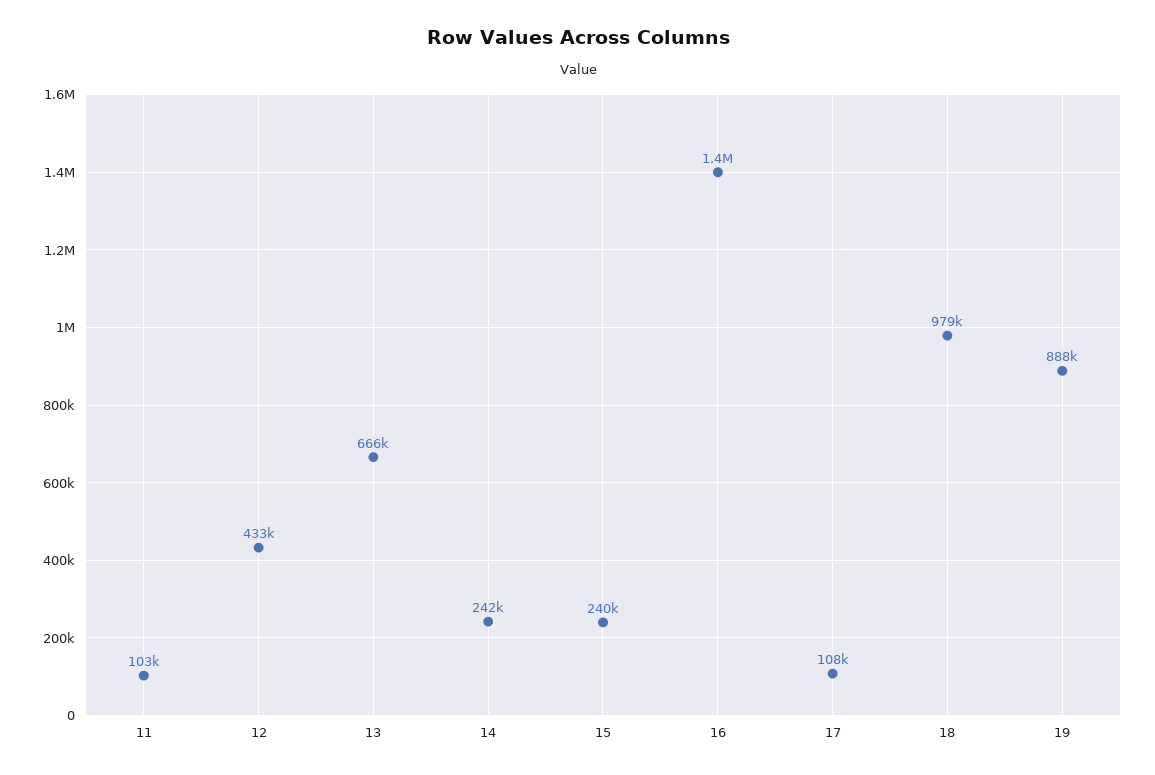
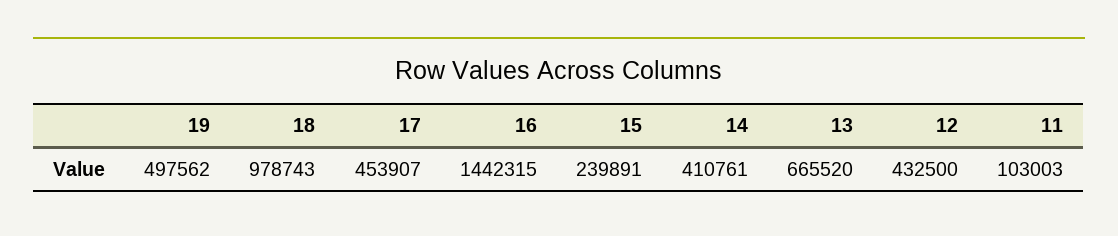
14: 242000 -> 410761
17: 108000 -> 453907
19: 888000 -> 497562

